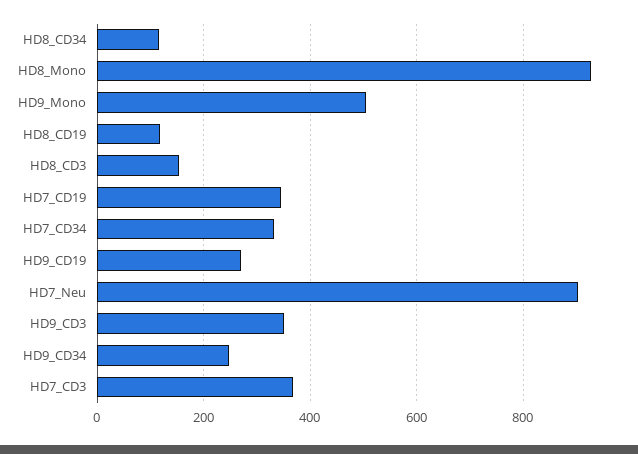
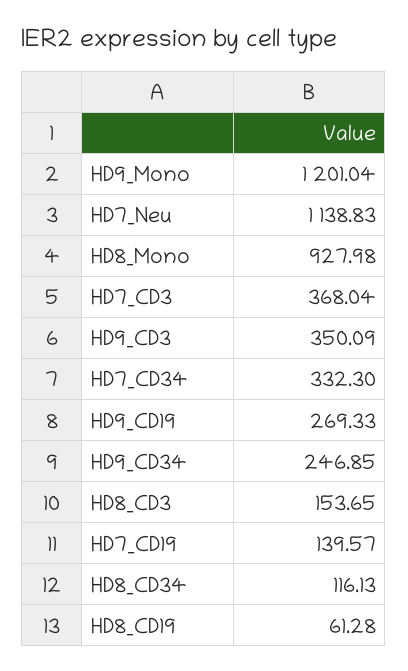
HD9_Mono: 500 -> 1201.04
HD8_CD19: 120 -> 61.28
HD7_CD19: 340 -> 139.57
HD7_Neu: 900 -> 1138.83

